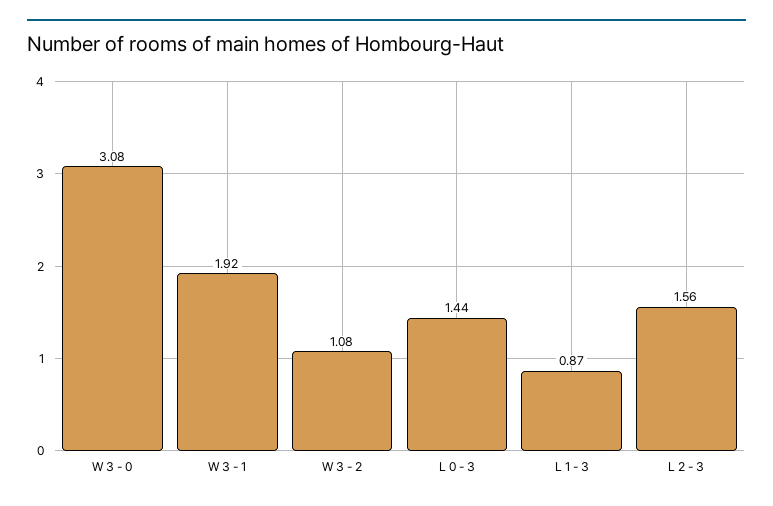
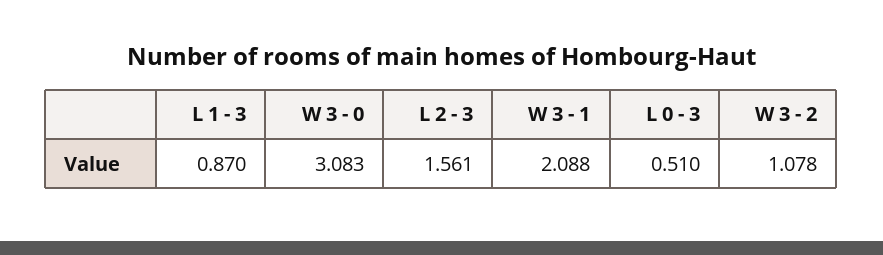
W 3 - 1: 1.92 -> 2.088
L 0 - 3: 1.44 -> 0.51

